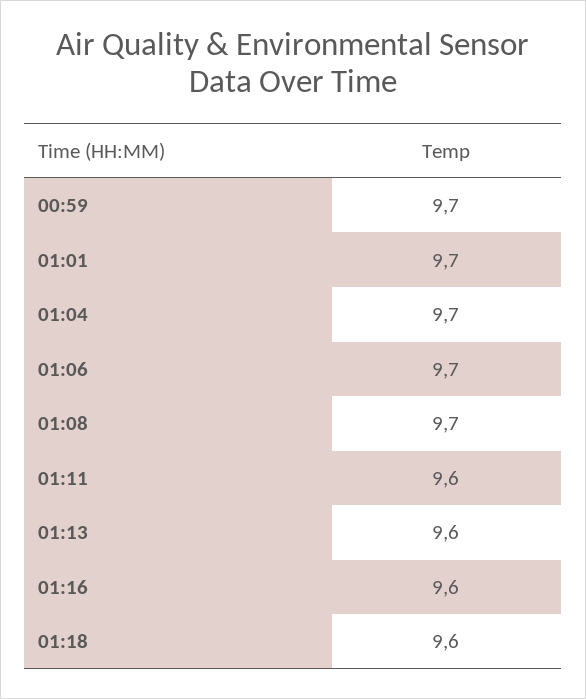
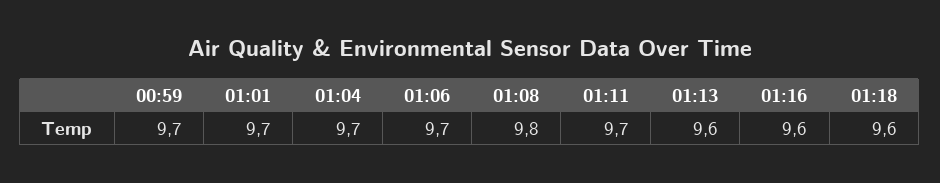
01:08: 9.7 -> 9.8
01:11: 9.6 -> 9.7

